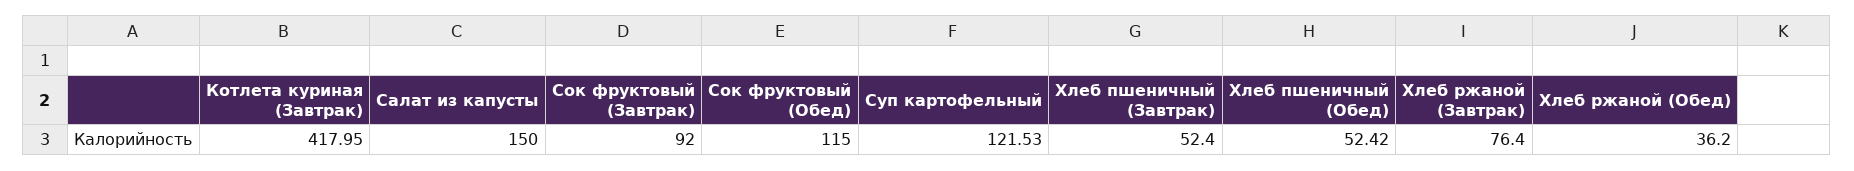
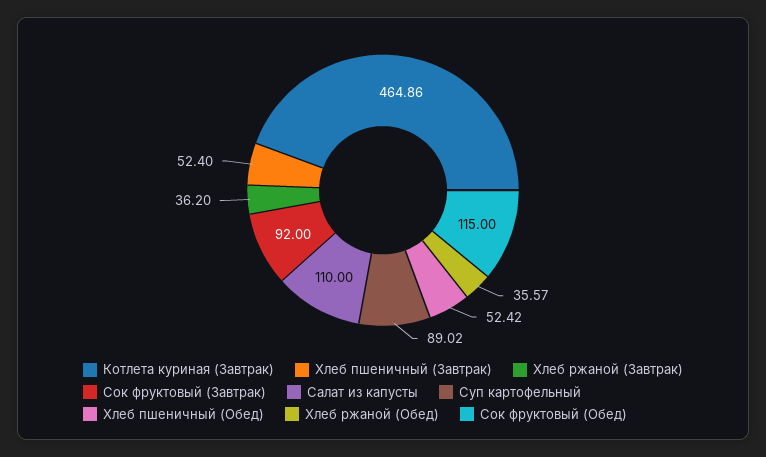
Котлета куриная (Завтрак): 417.95 -> 464.86
Салат из капусты: 150 -> 110
Суп картофельный: 121.53 -> 89.02
Хлеб ржаной (Завтрак): 76.4 -> 36.2
Хлеб ржаной (Обед): 36.2 -> 35.57

